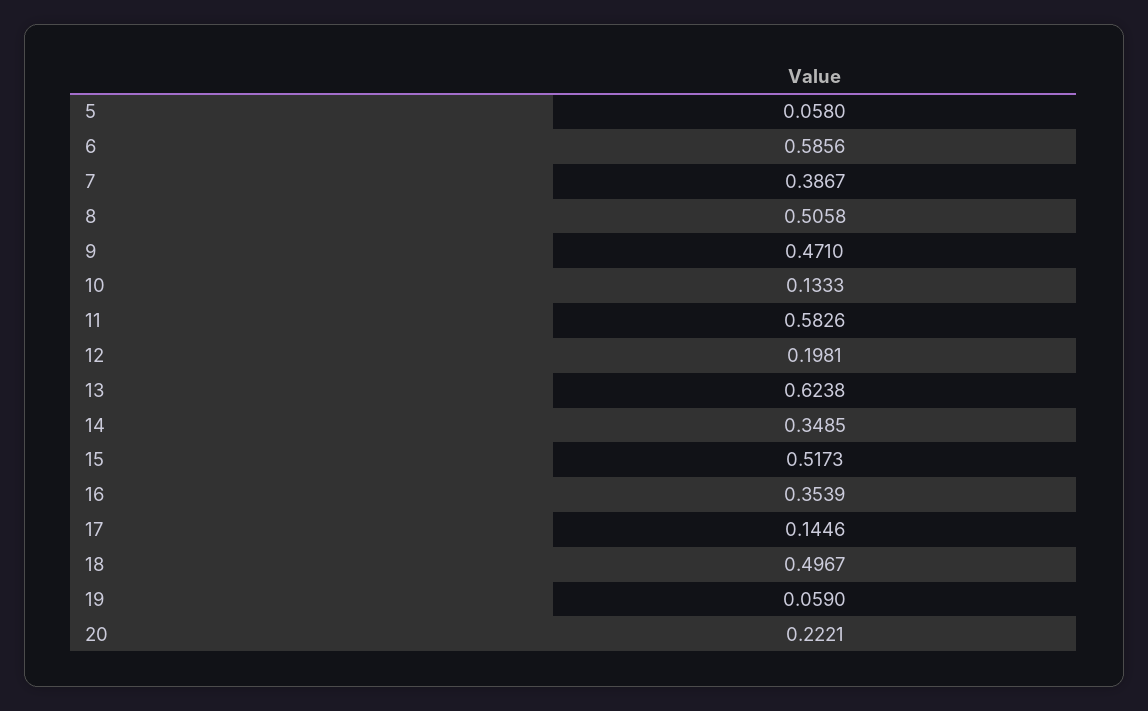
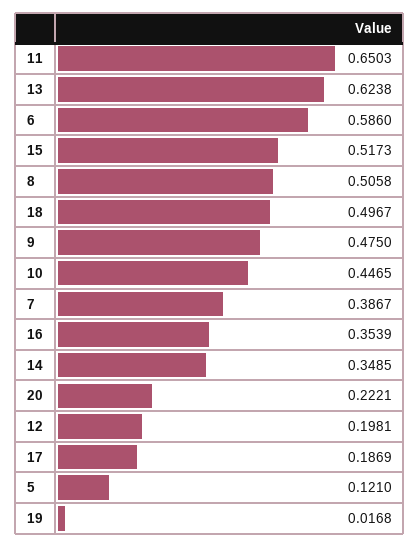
5: 0.058 -> 0.121
6: 0.5856 -> 0.586
9: 0.471 -> 0.475
10: 0.1333 -> 0.4465
11: 0.5826 -> 0.6503
17: 0.1446 -> 0.1869
19: 0.059 -> 0.0168

